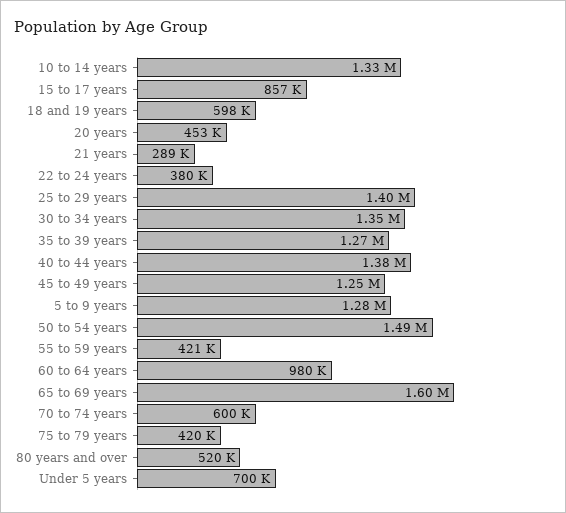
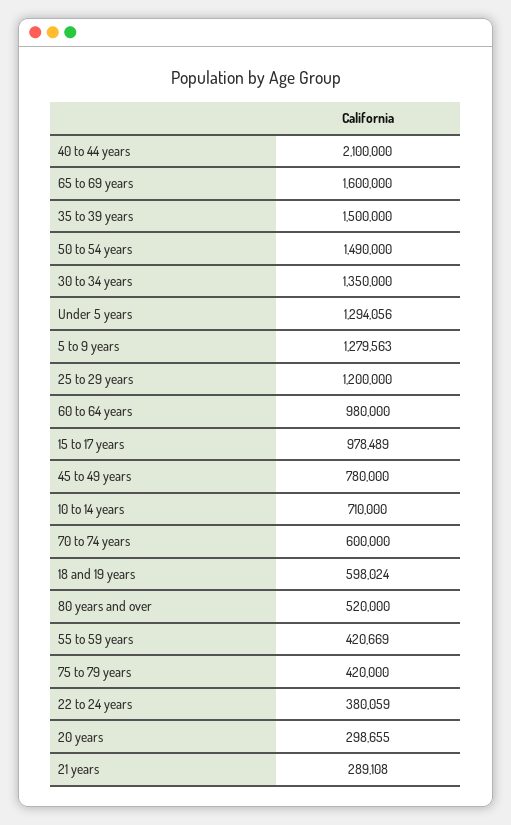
10 to 14 years: 1330000 -> 710000
15 to 17 years: 857000 -> 978489
20 years: 453000 -> 298655
25 to 29 years: 1400000 -> 1200000
35 to 39 years: 1270000 -> 1500000
40 to 44 years: 1380000 -> 2100000
45 to 49 years: 1250000 -> 780000
Under 5 years: 700000 -> 1294056

